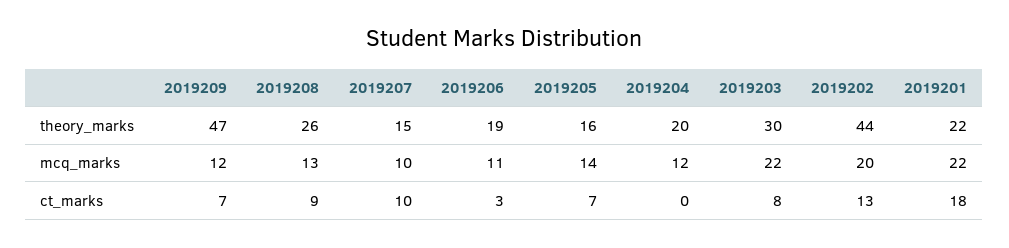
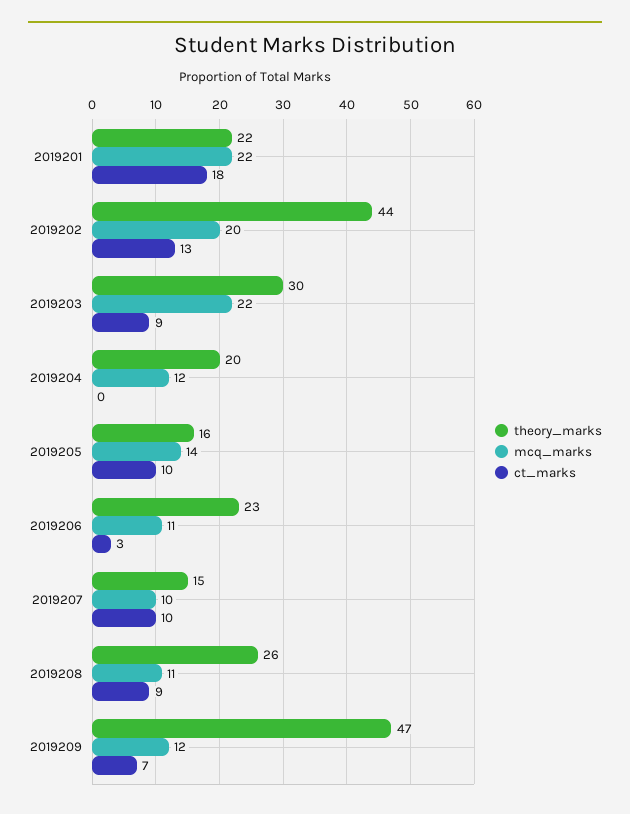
theory_marks, 2019206: 19 -> 23
mcq_marks, 2019208: 13 -> 11
ct_marks, 2019205: 7 -> 10
ct_marks, 2019203: 8 -> 9

